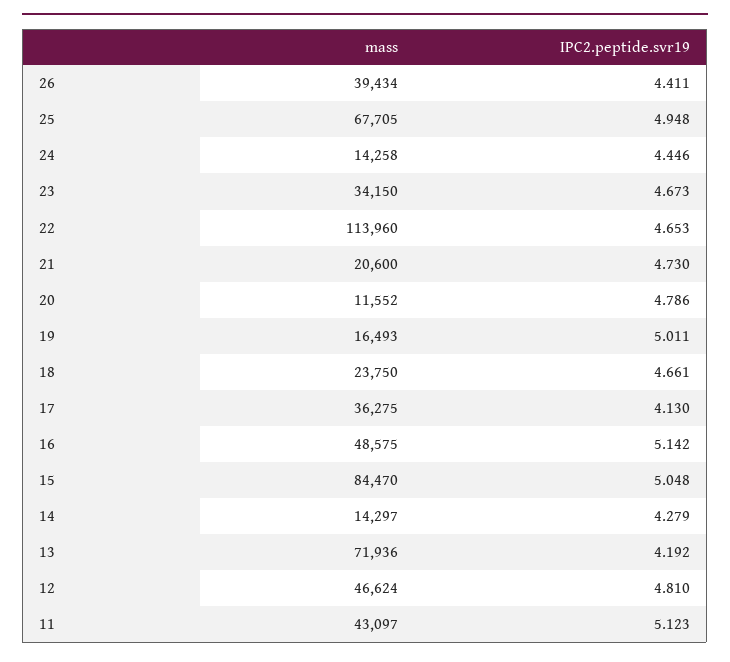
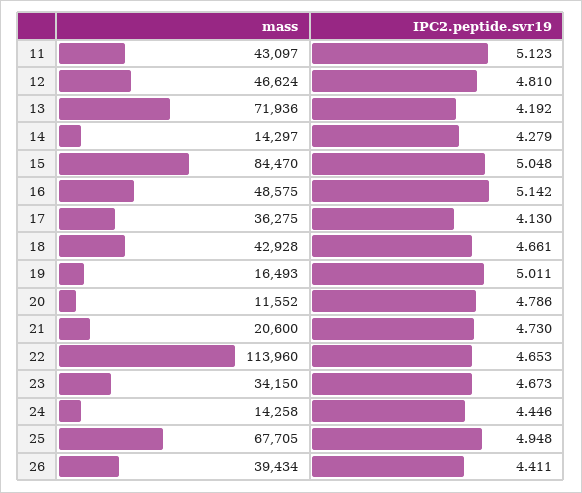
mass, 18: 23750 -> 42928

